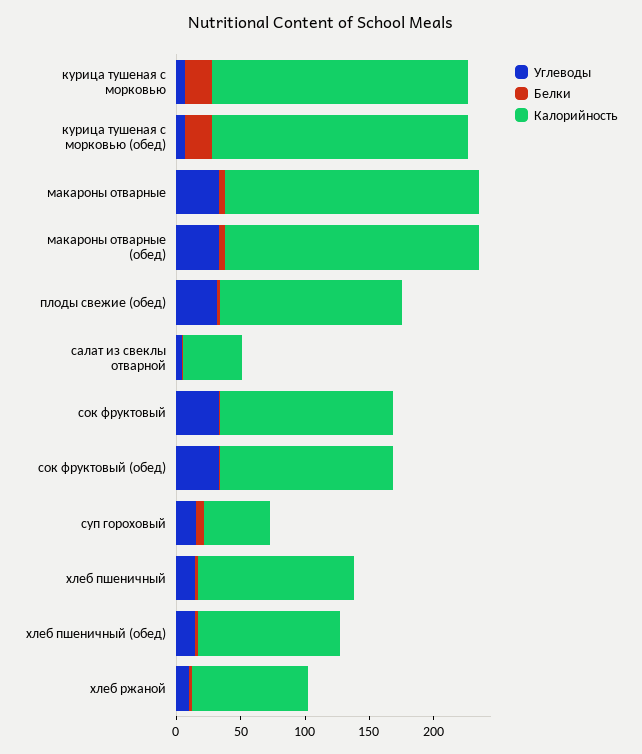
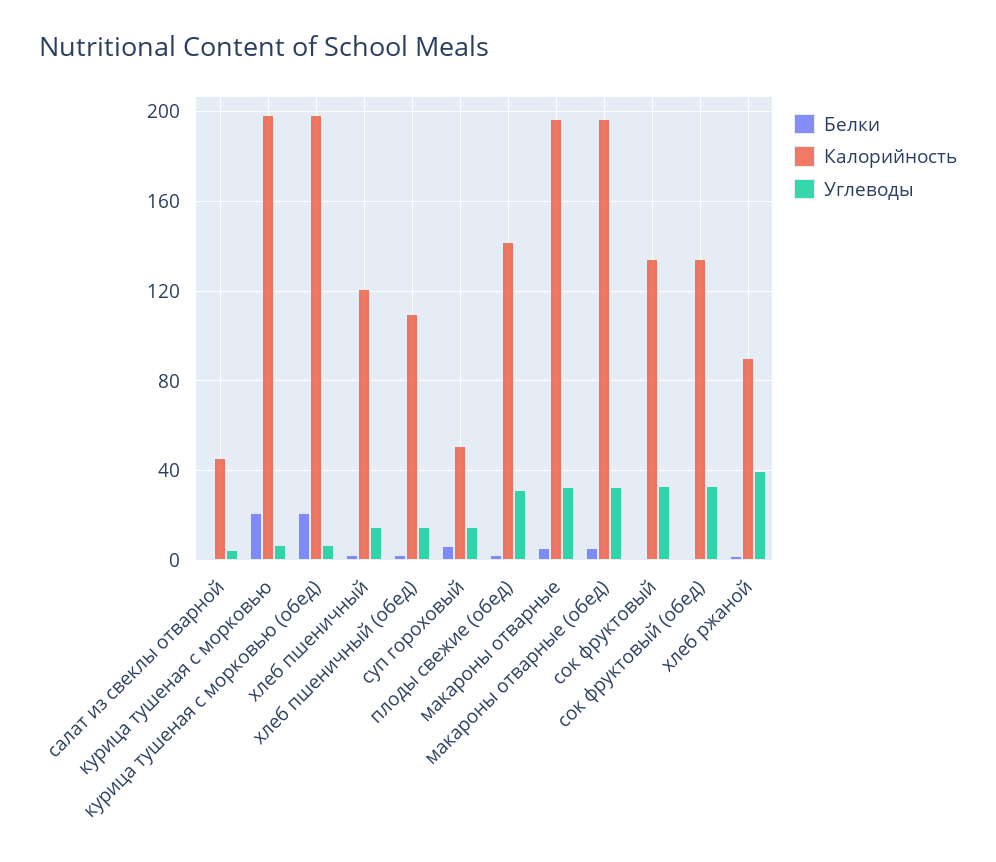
Углеводы, хлеб ржаной: 10 -> 40

